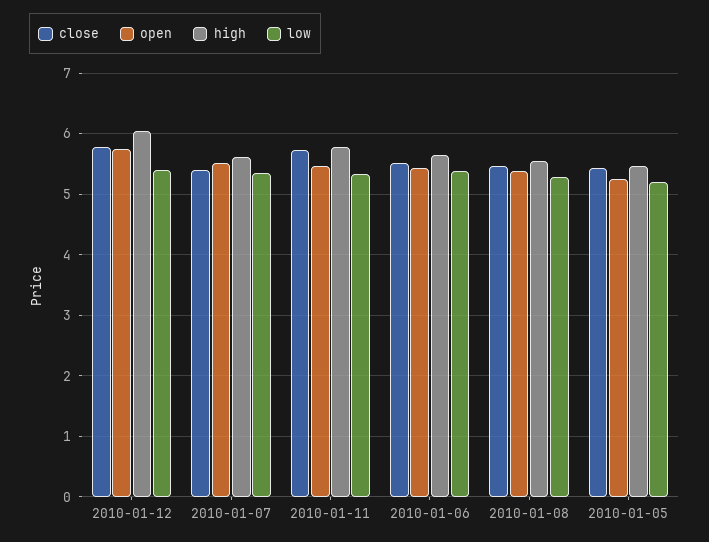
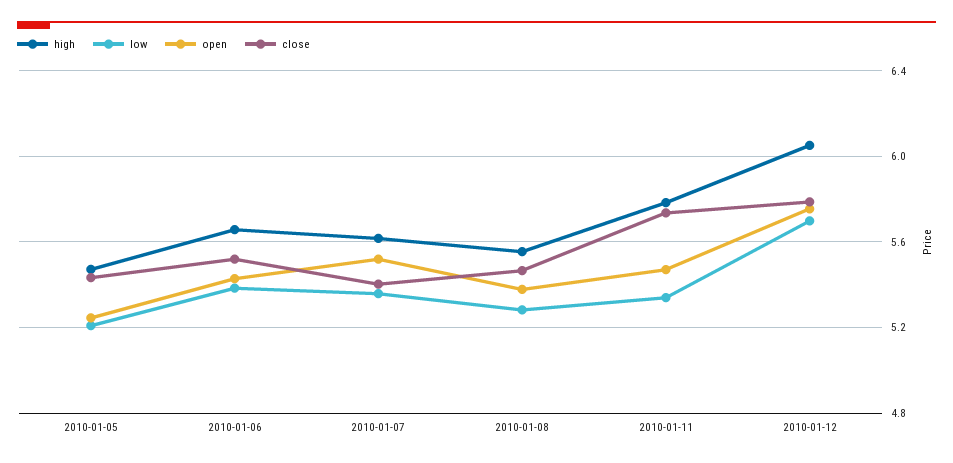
low, 2010-01-12: 5.4 -> 5.7

